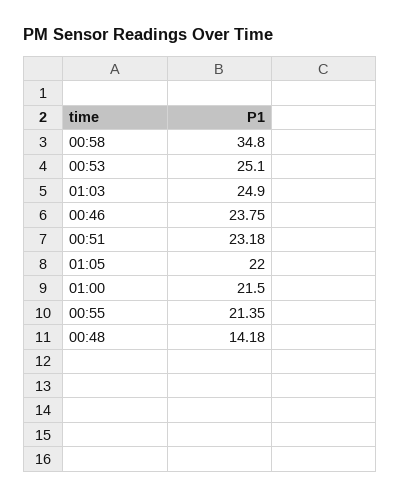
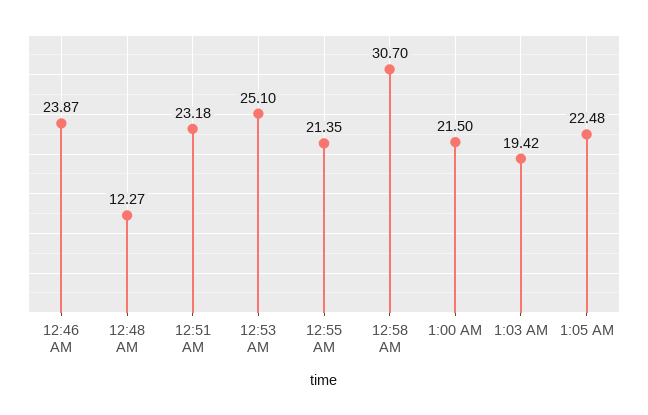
00:58: 34.8 -> 30.7
01:03: 24.9 -> 19.42
00:46: 23.75 -> 23.87
01:05: 22 -> 22.48
00:48: 14.18 -> 12.27

